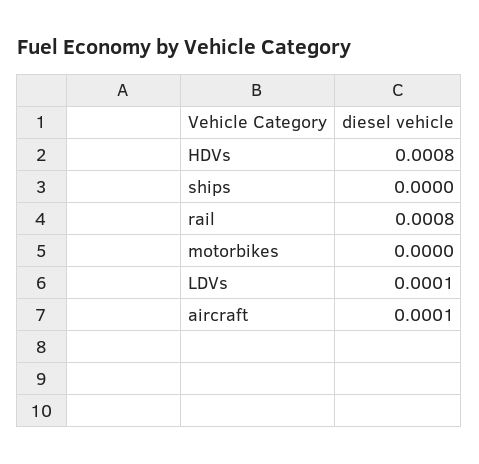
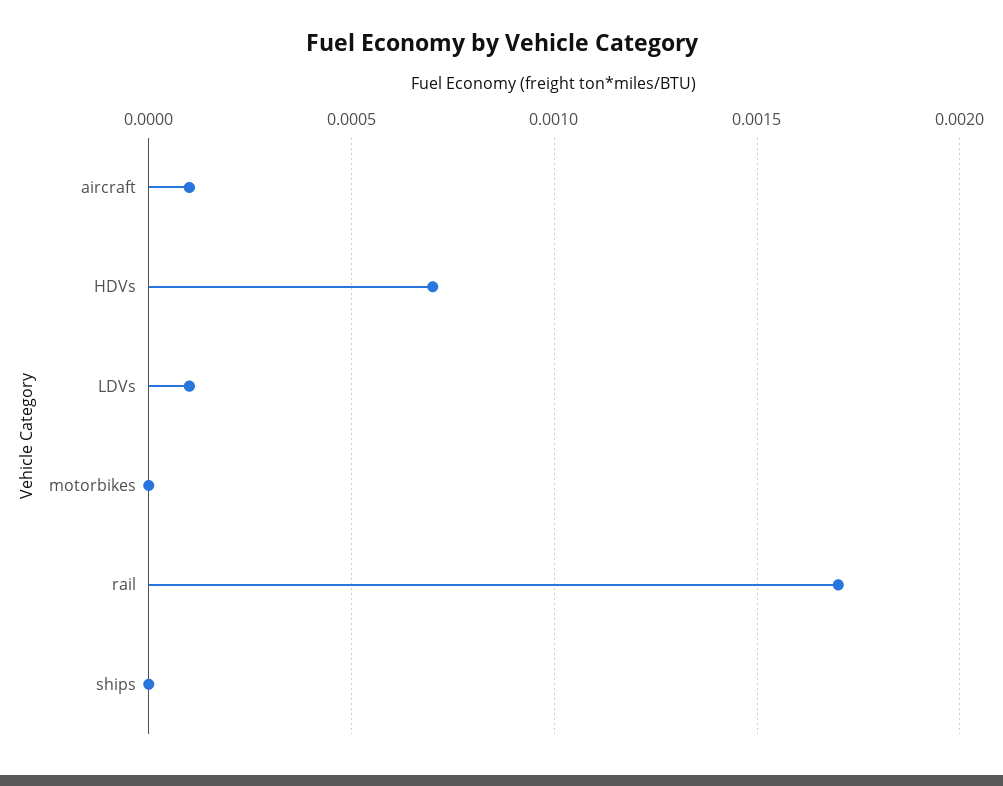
HDVs: 0.0008 -> 0.0007
rail: 0.0008 -> 0.0017

